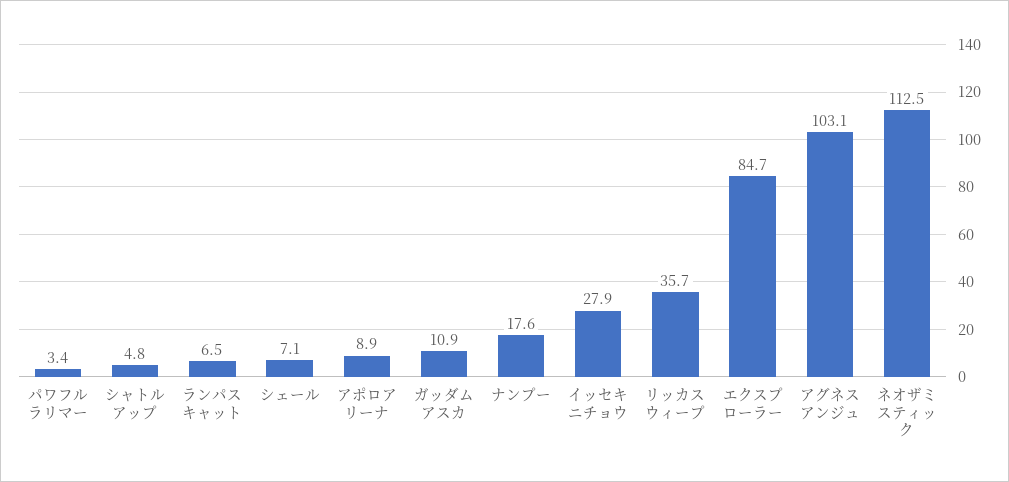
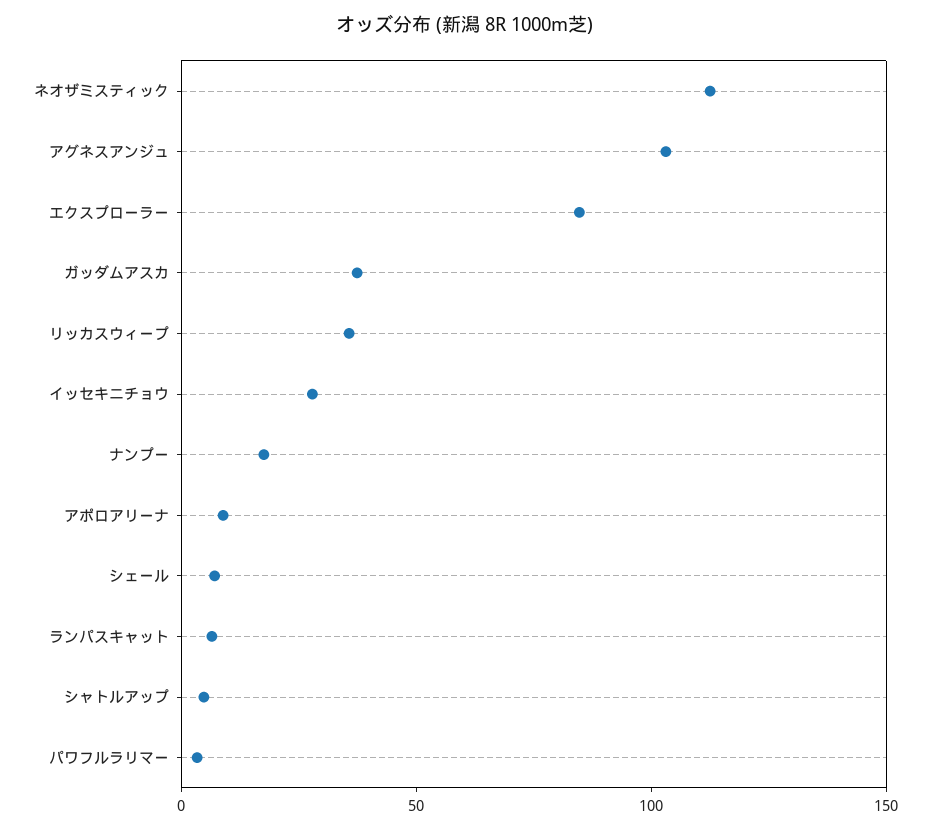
ガッダムアスカ: 10.9 -> 40

